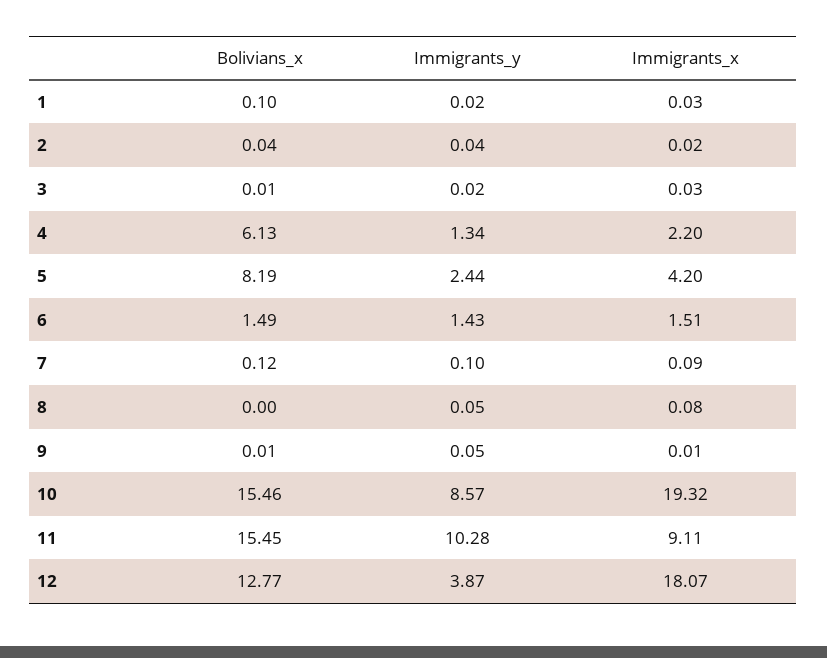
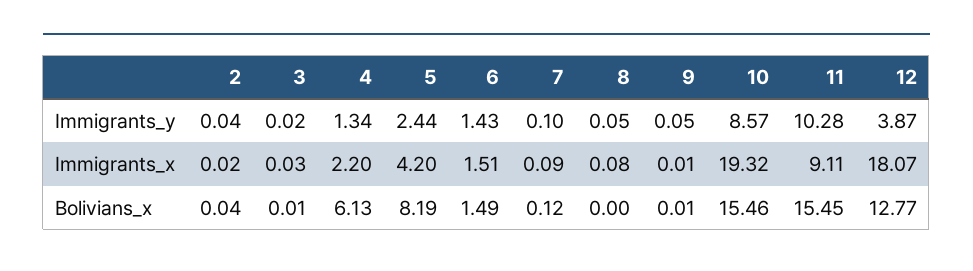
Bolivians_x, 1: 0.1 -> none
Immigrants_y, 1: 0.02 -> none
Immigrants_x, 1: 0.03 -> none

